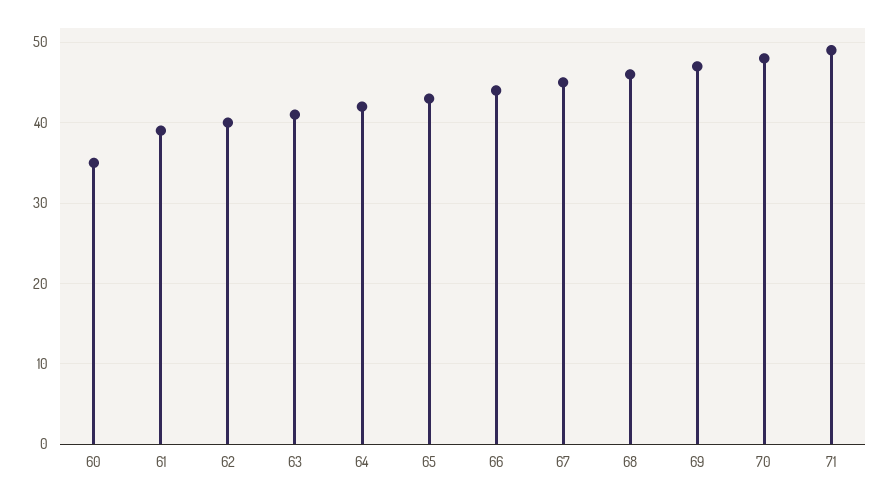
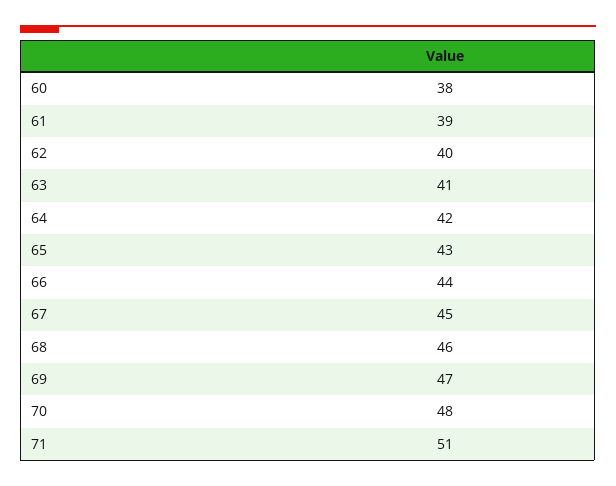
60: 35 -> 38
71: 49 -> 51

